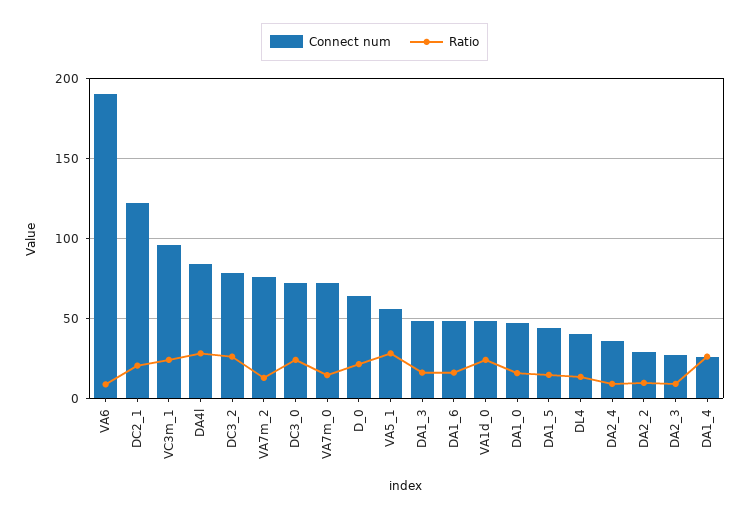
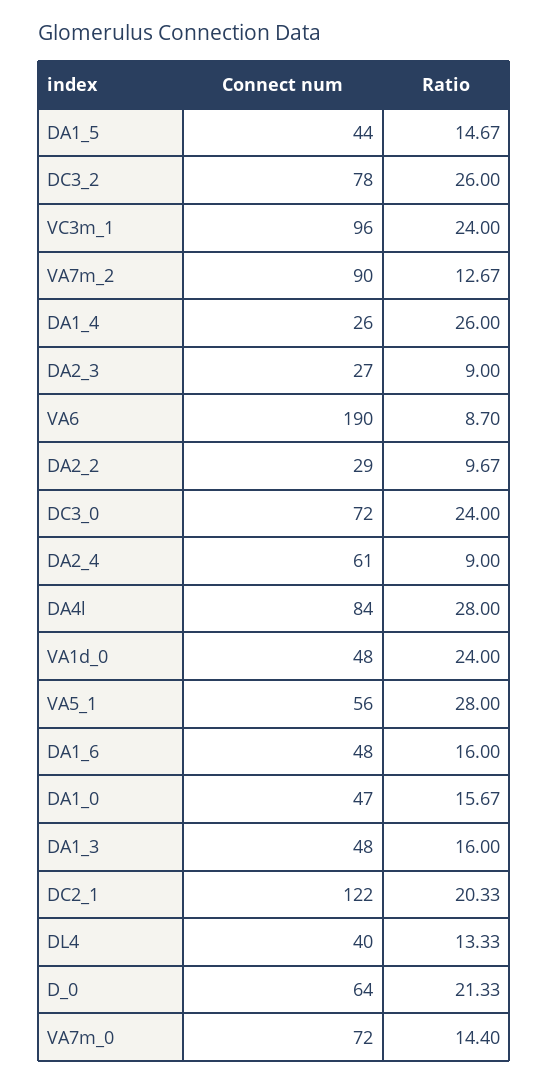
Connect num, VA7m_2: 75 -> 90
Connect num, DA2_4: 35 -> 61

